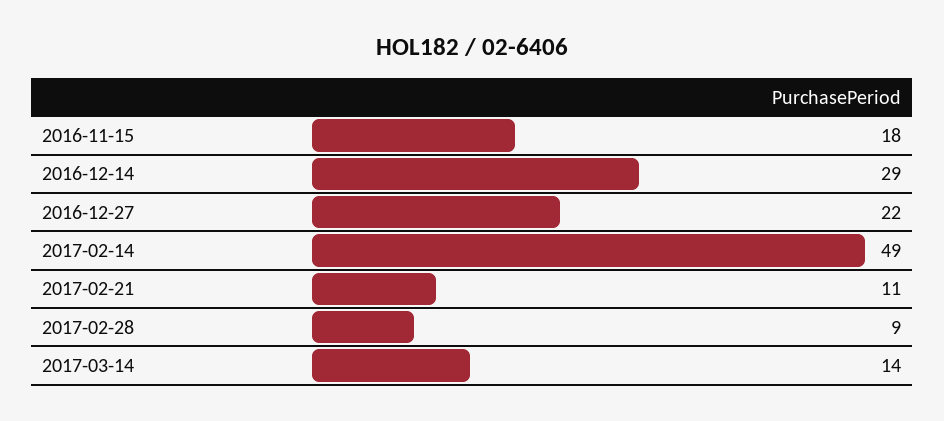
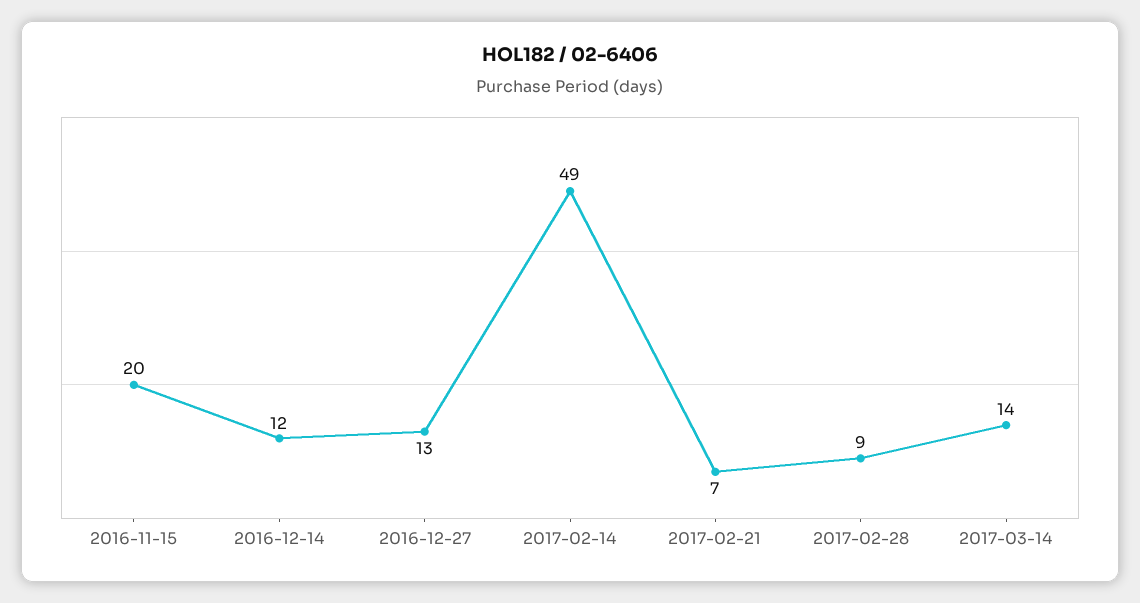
2016-11-15: 18 -> 20
2016-12-14: 29 -> 12
2016-12-27: 22 -> 13
2017-02-21: 11 -> 7

